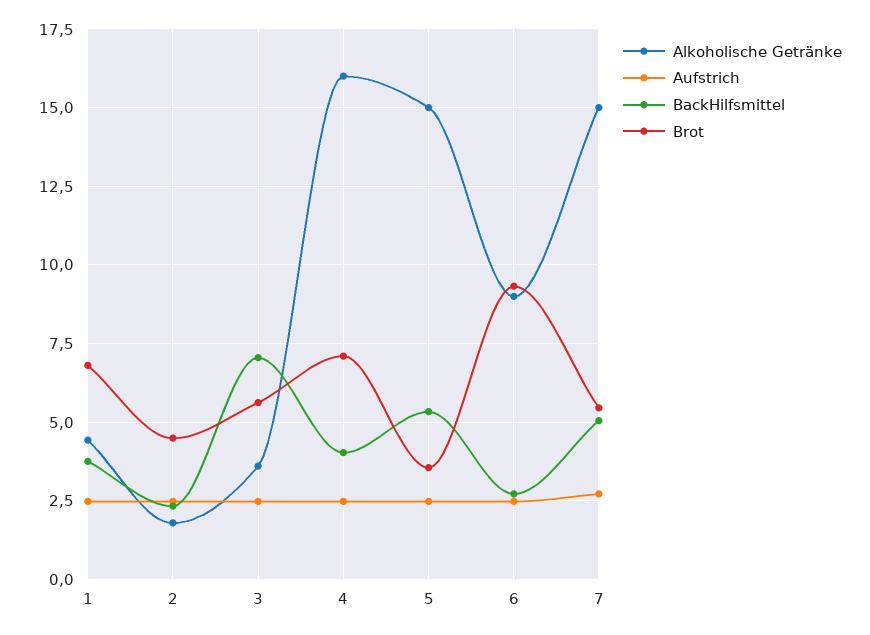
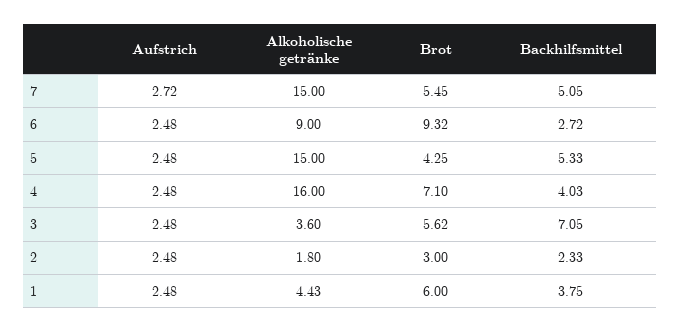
Brot, 1: 6.75 -> 6
Brot, 2: 4.5 -> 3
Brot, 5: 3.5 -> 4.25

